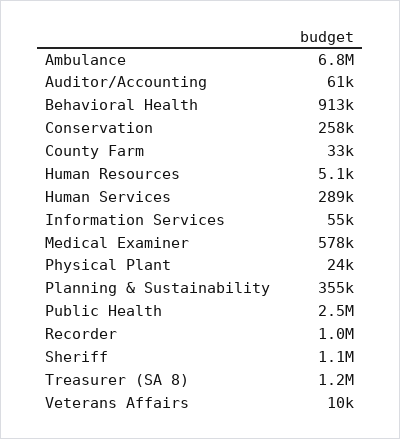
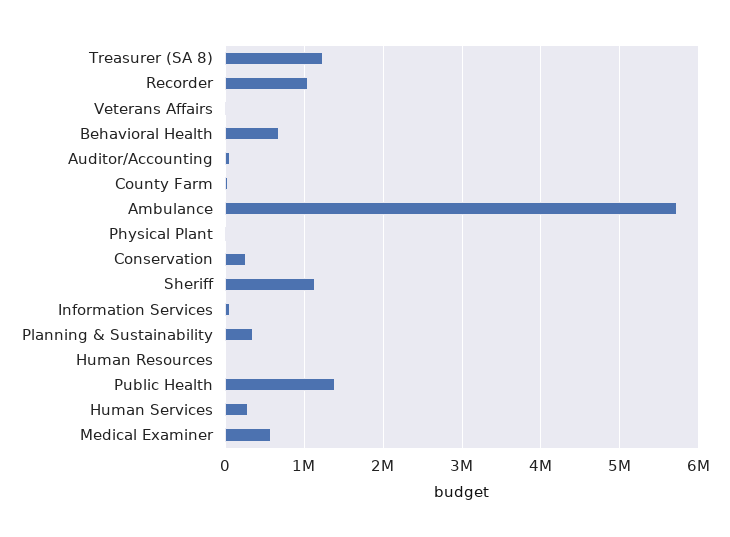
Ambulance: 6800000 -> 5700000
Behavioral Health: 913000 -> 700000
Public Health: 2500000 -> 1400000

